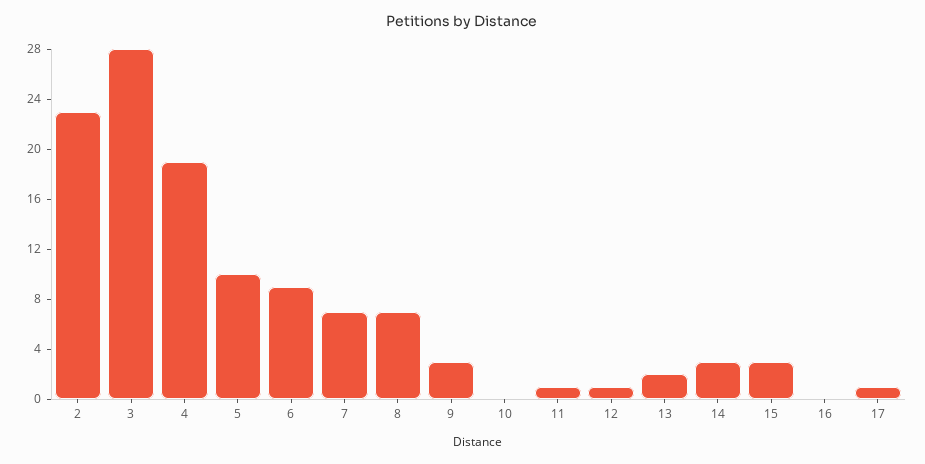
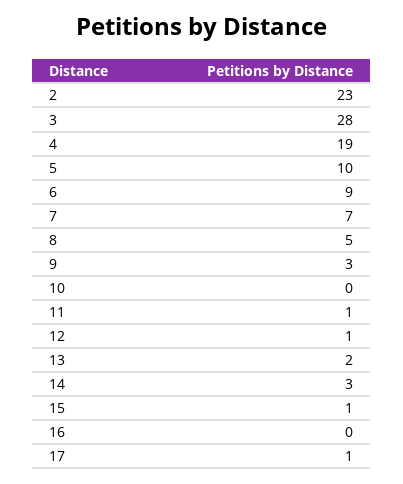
8: 7 -> 5
15: 3 -> 1

